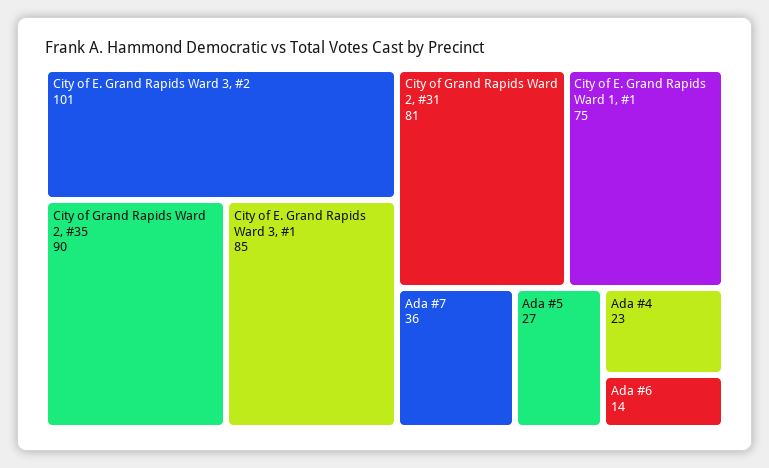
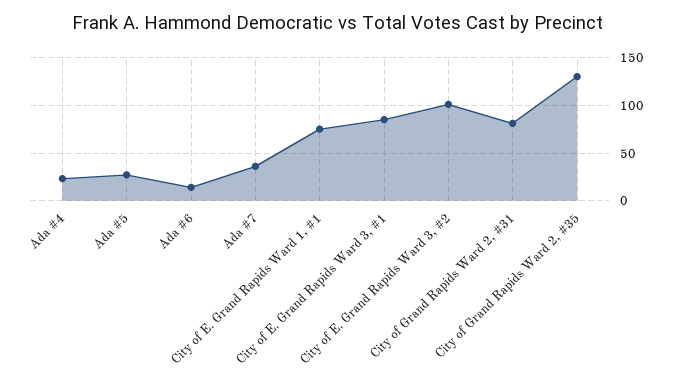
City of Grand Rapids Ward 2, #35: 90 -> 130

